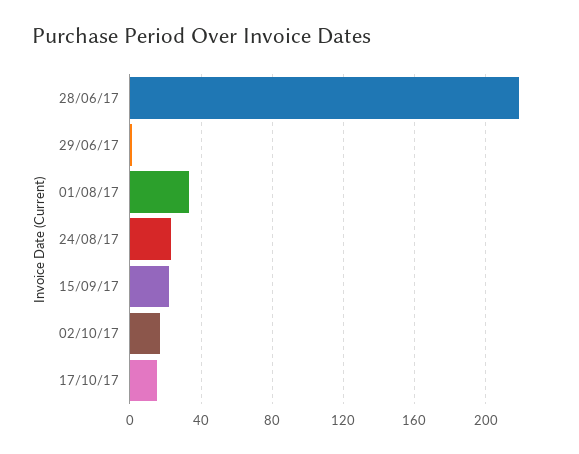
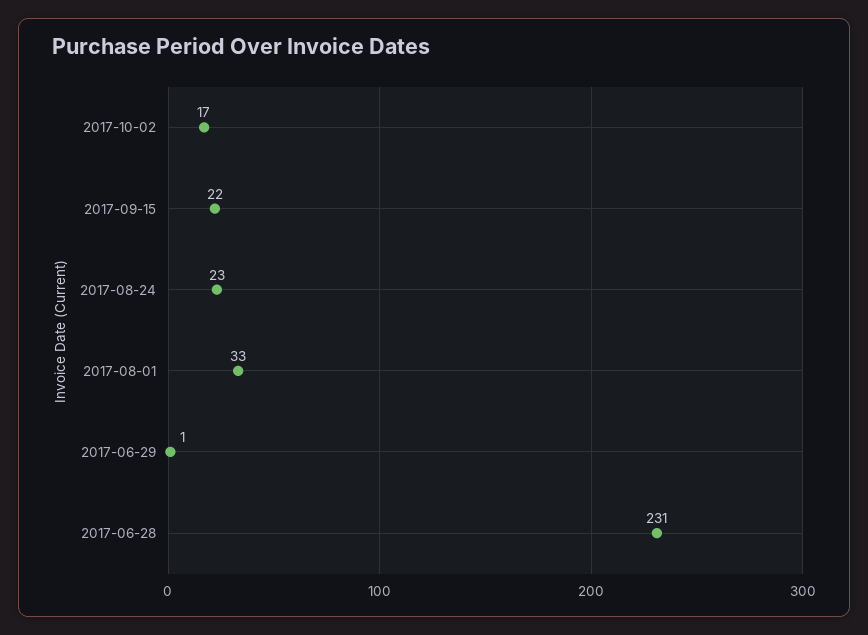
28/06/17: 220 -> 231
17/10/17: 15 -> none

